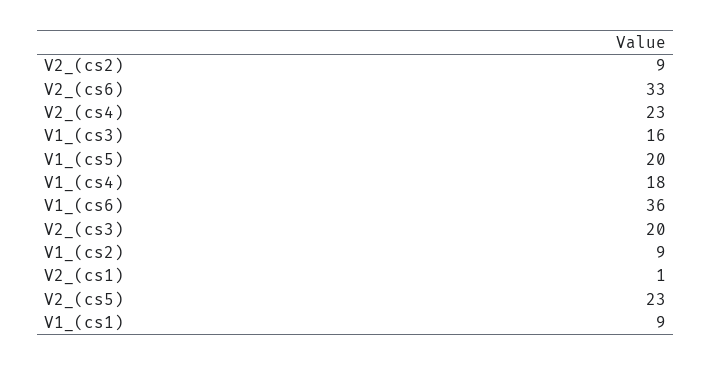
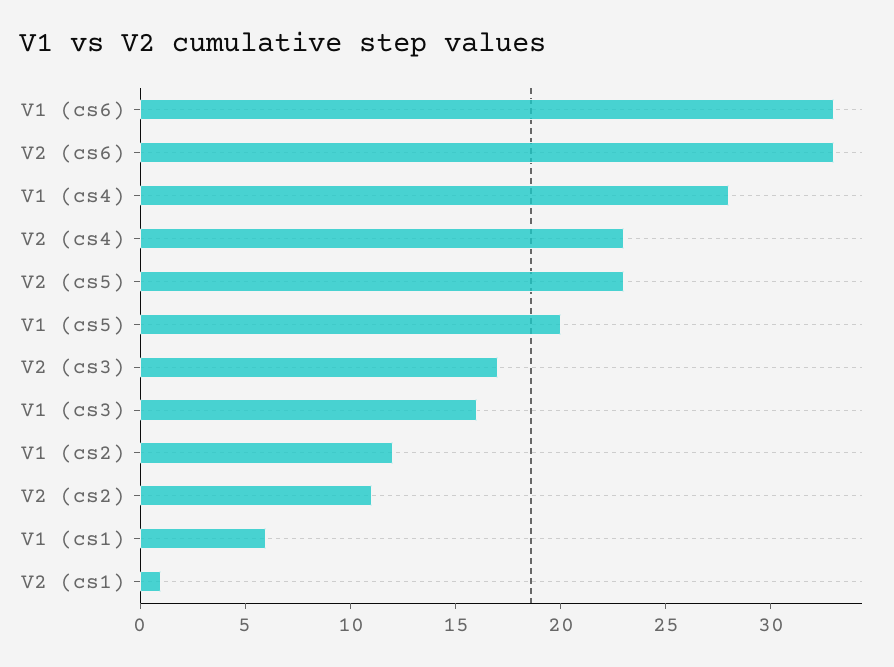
V2_(cs2): 9 -> 11
V1_(cs4): 18 -> 28
V1_(cs6): 36 -> 33
V2_(cs3): 20 -> 17
V1_(cs2): 9 -> 12
V1_(cs1): 9 -> 6

